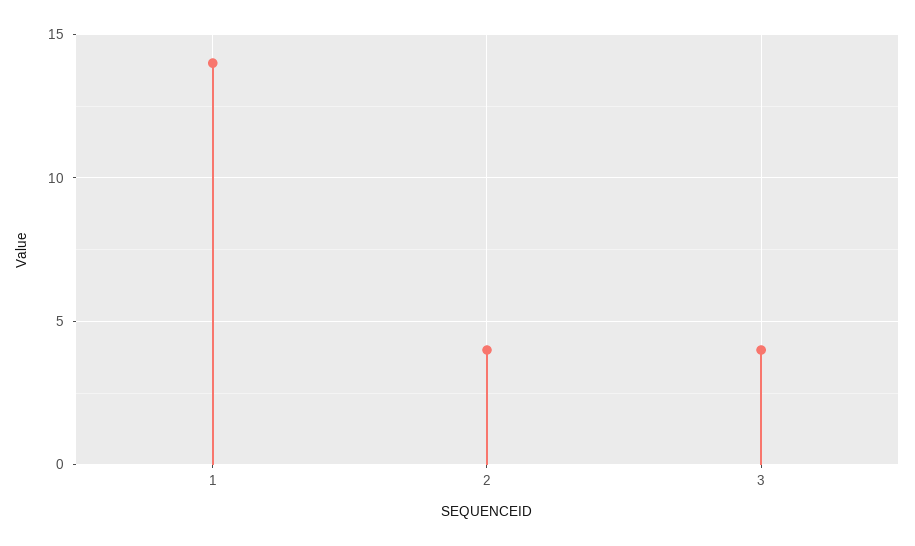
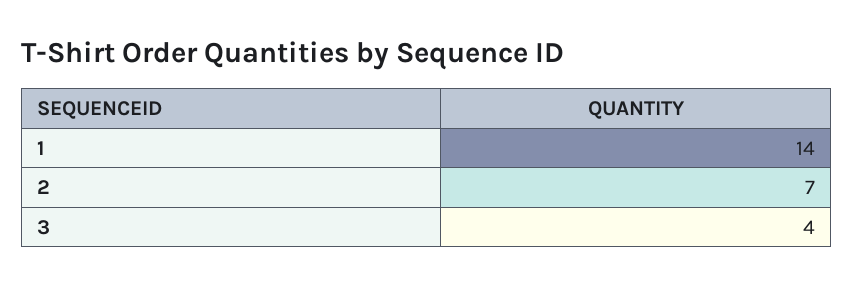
2: 4 -> 7

